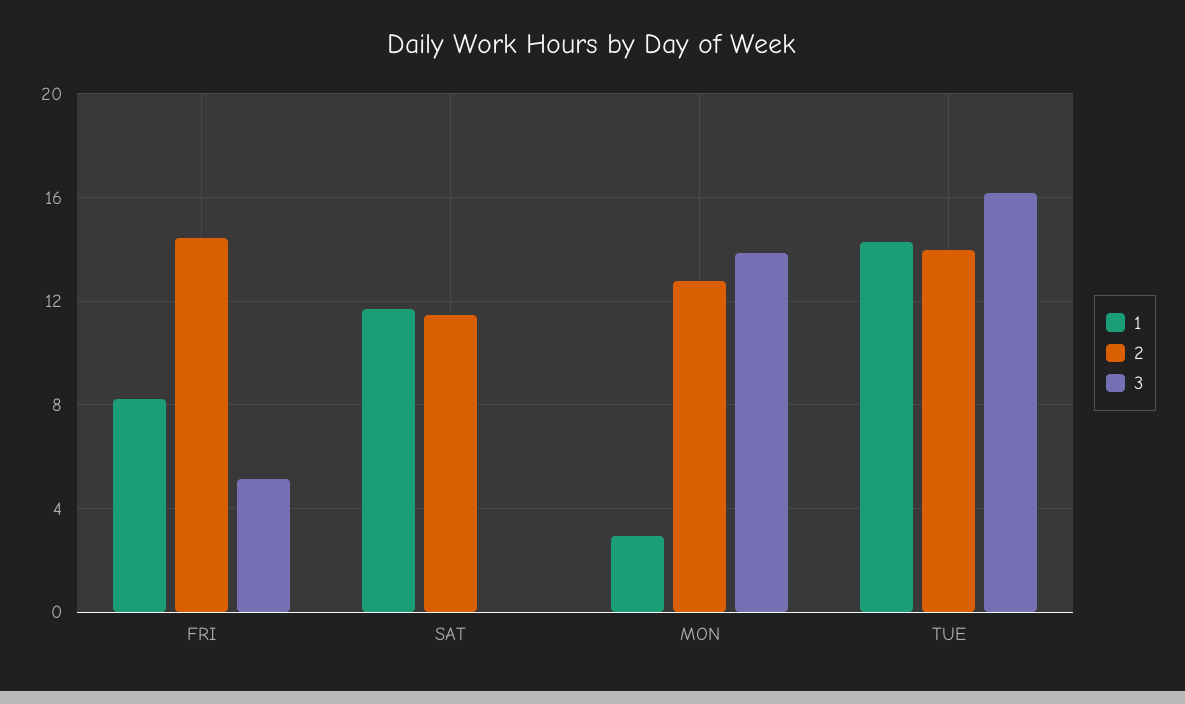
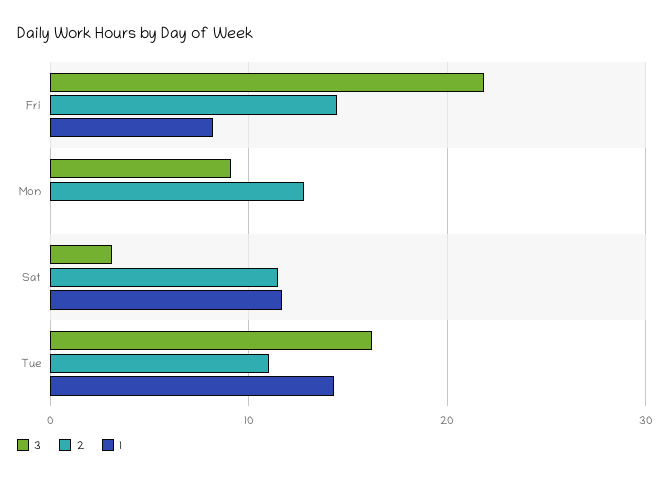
3, FRI: 5 -> 22
3, SAT: 0 -> 3
1, MON: 3 -> 0
3, MON: 14 -> 9
2, TUE: 14 -> 11

